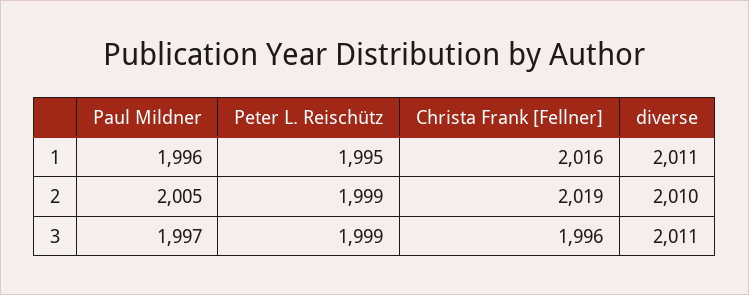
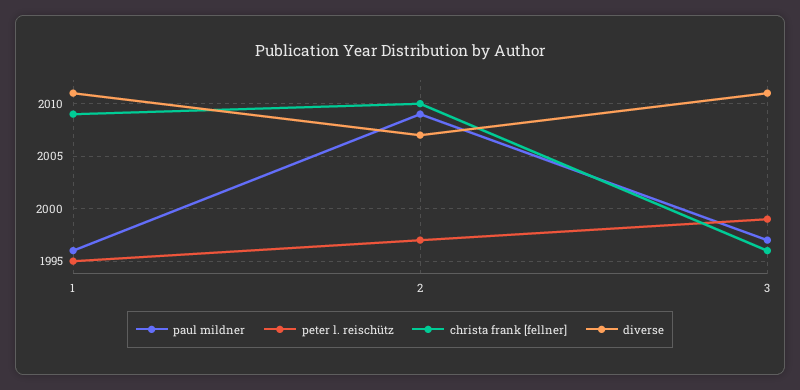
Christa Frank [Fellner], 1: 2016 -> 2009
Paul Mildner, 2: 2005 -> 2009
Peter L. Reischütz, 2: 1999 -> 1997
Christa Frank [Fellner], 2: 2019 -> 2010
diverse, 2: 2010 -> 2007

